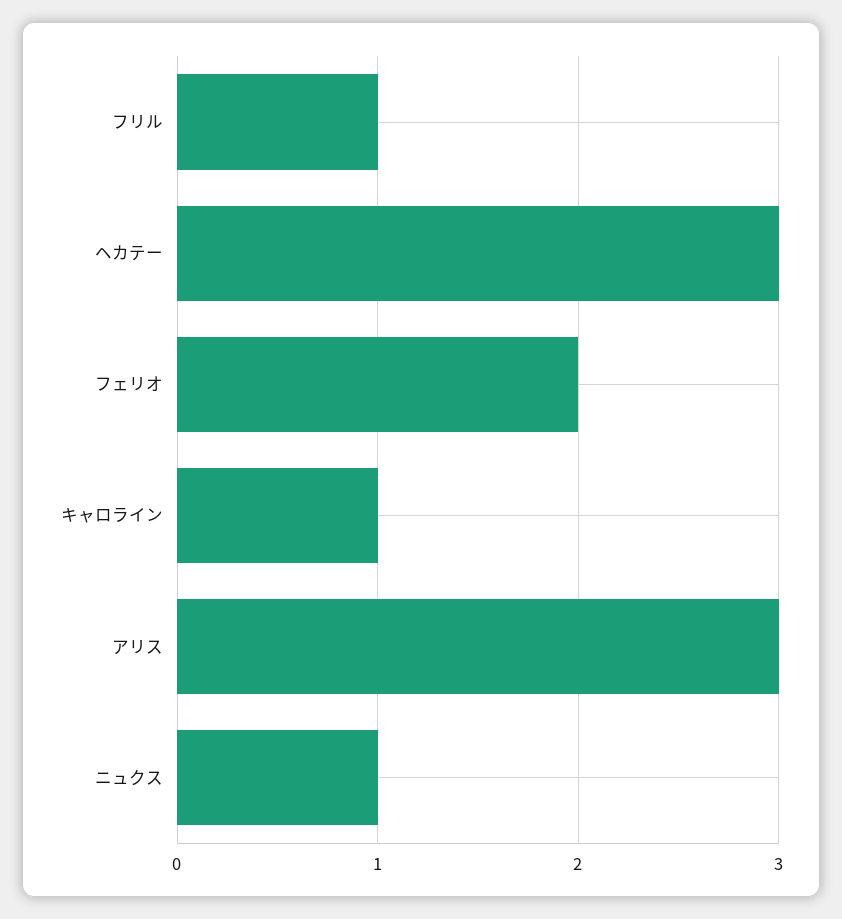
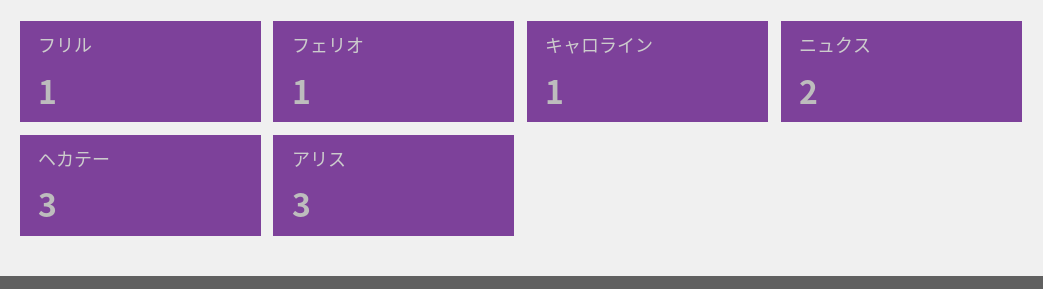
フェリオ: 2 -> 1
ニュクス: 1 -> 2

